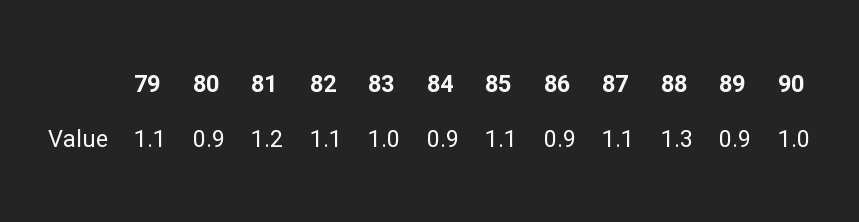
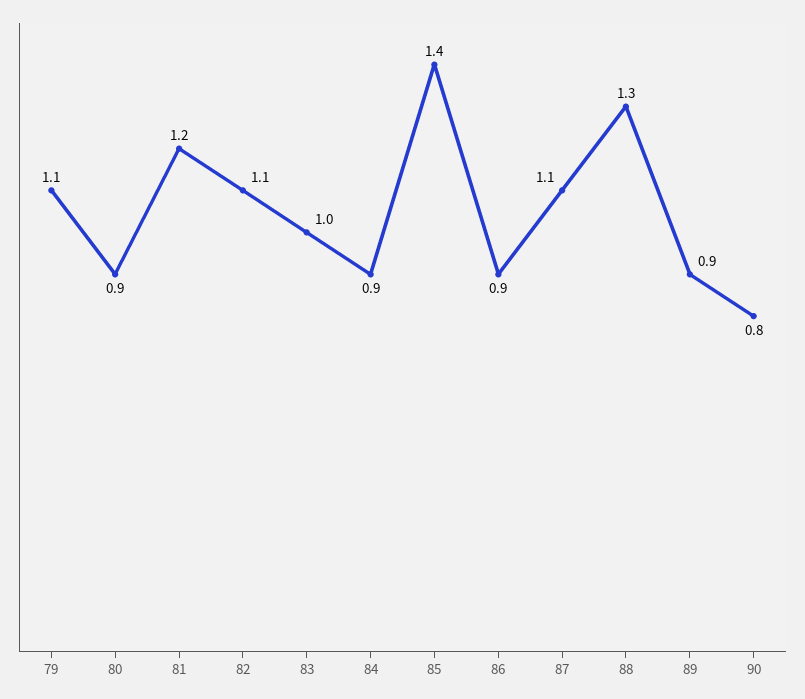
85: 1.1 -> 1.4
90: 1 -> 0.8

